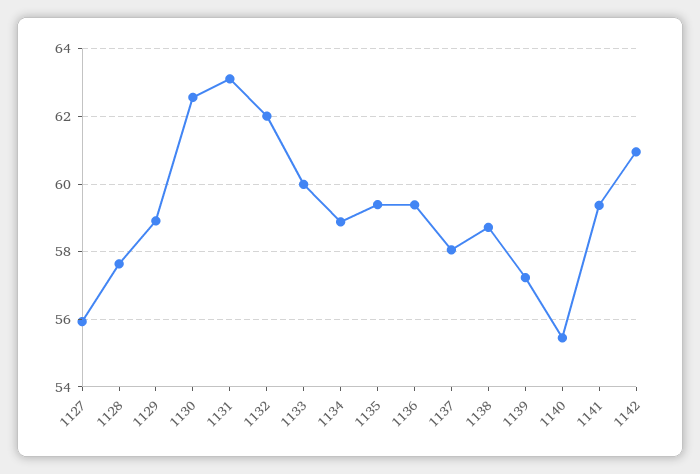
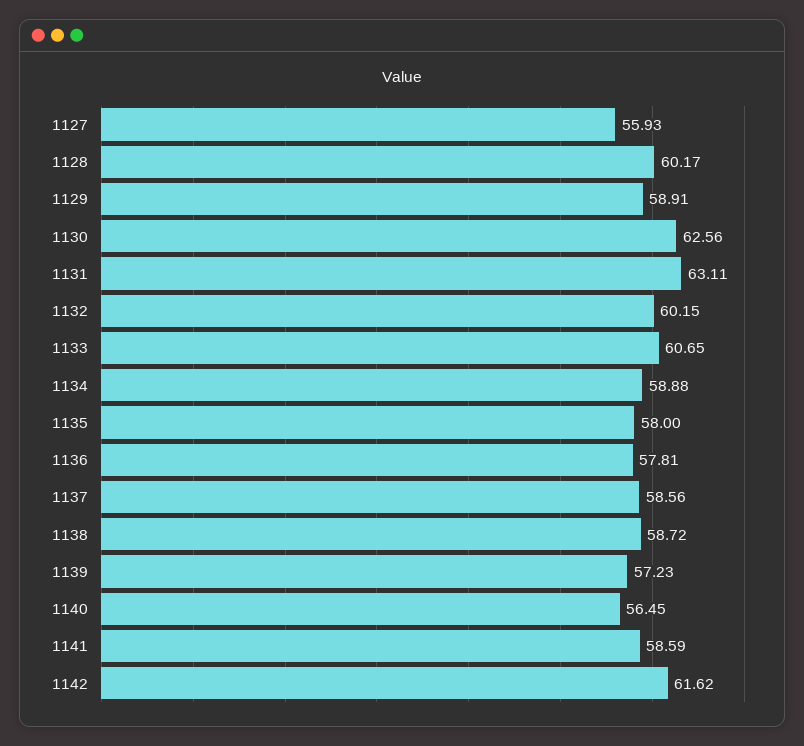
1128: 57.6 -> 60.17
1132: 62 -> 60.15
1133: 60 -> 60.65
1135: 59.4 -> 58
1136: 59.4 -> 57.81
1137: 58 -> 58.56
1140: 55.4 -> 56.45
1141: 59.4 -> 58.59
1142: 61 -> 61.62

